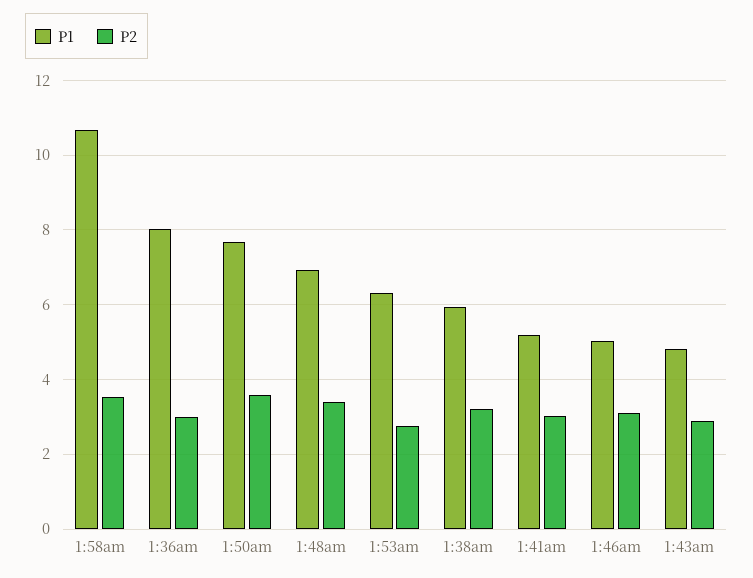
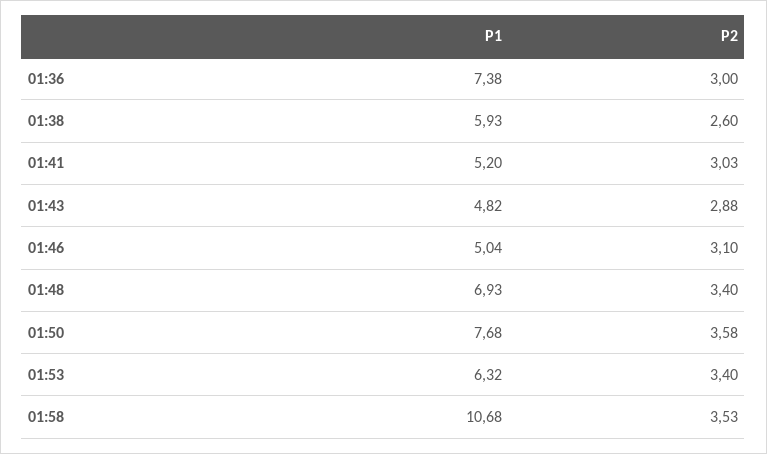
P1, 1:36am: 8 -> 7.38
P2, 1:53am: 2.8 -> 3.4
P2, 1:38am: 3.2 -> 2.6

